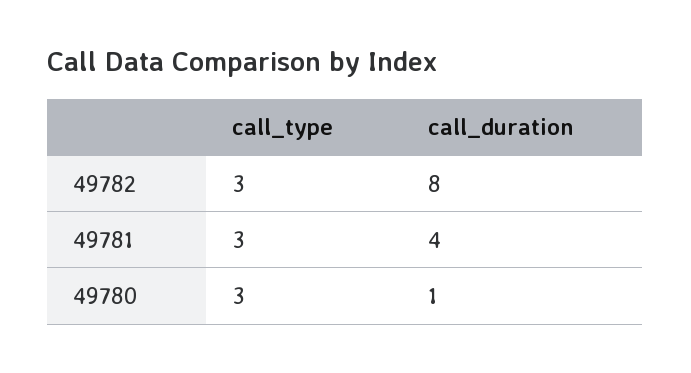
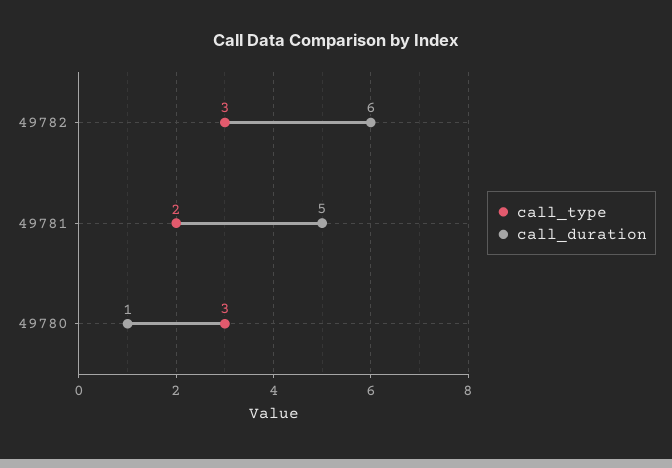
call_duration, 49782: 8 -> 6
call_type, 49781: 3 -> 2
call_duration, 49781: 4 -> 5

